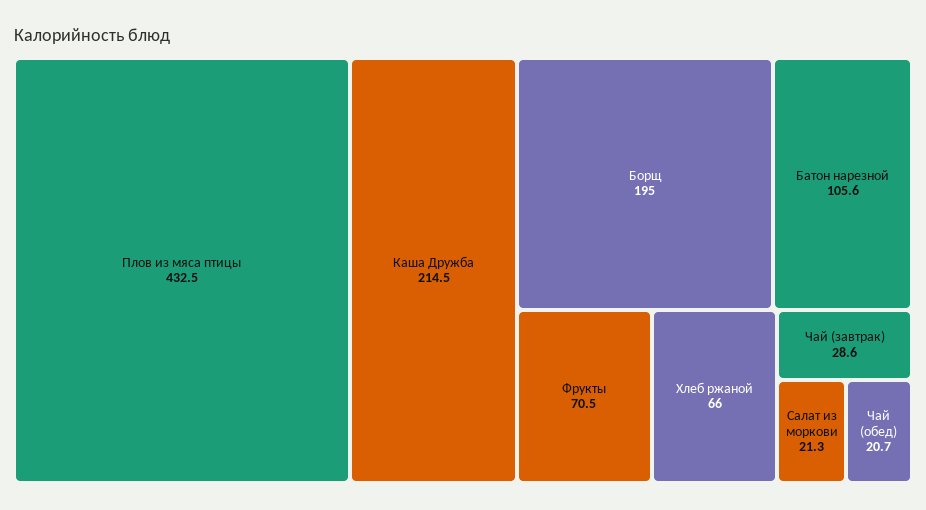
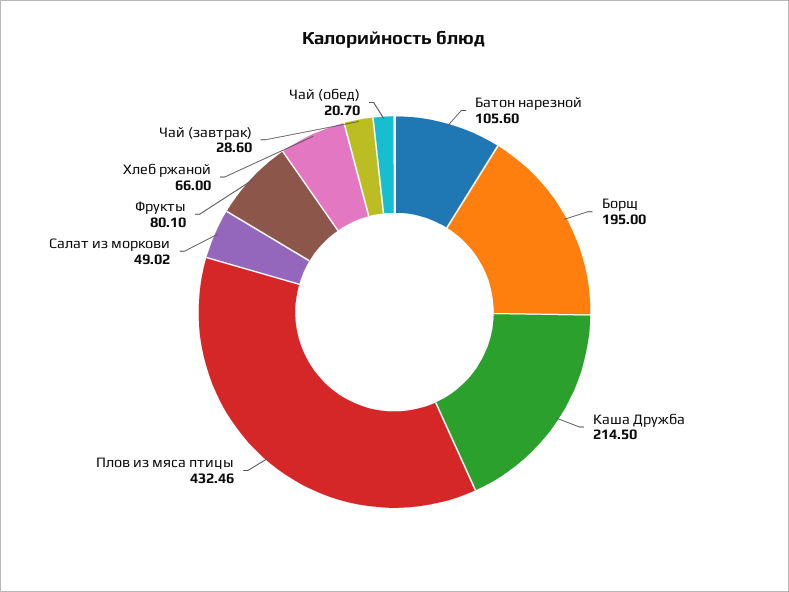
Фрукты: 70.5 -> 80.1
Салат из моркови: 21.3 -> 49.02

